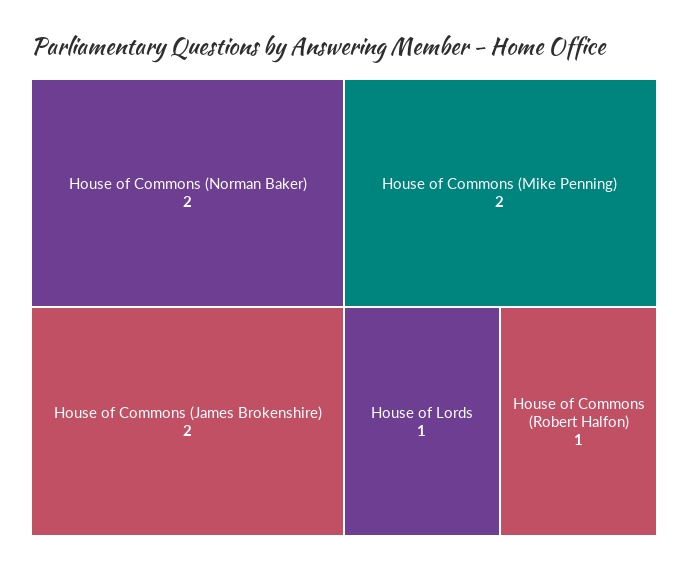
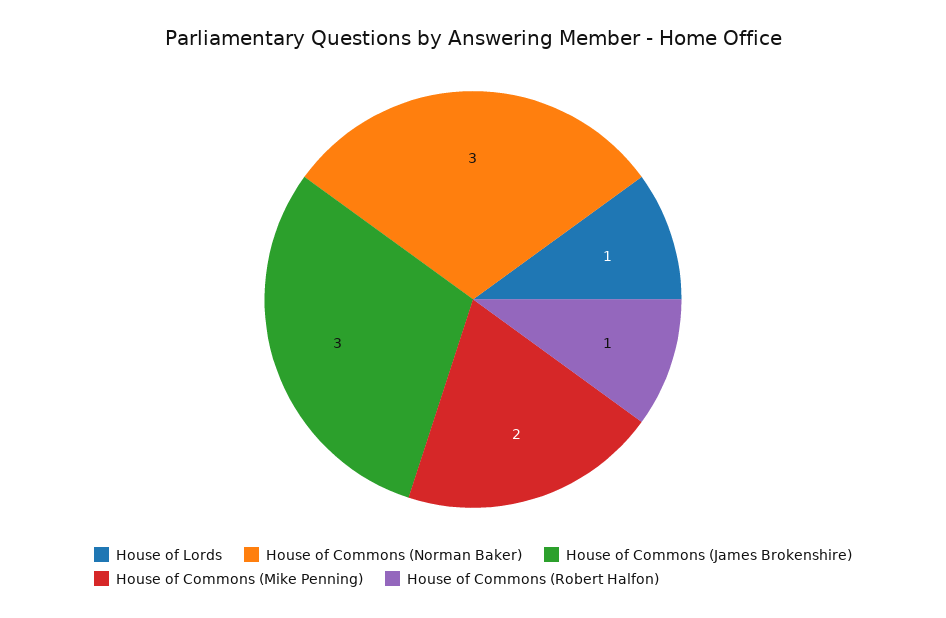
House of Commons (Norman Baker): 2 -> 3
House of Commons (James Brokenshire): 2 -> 3

